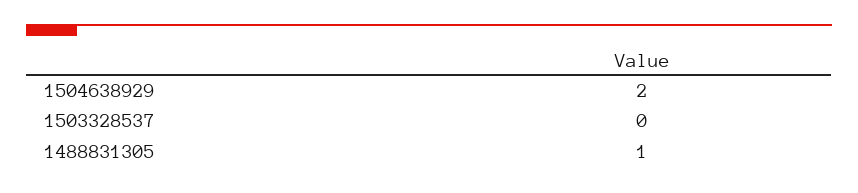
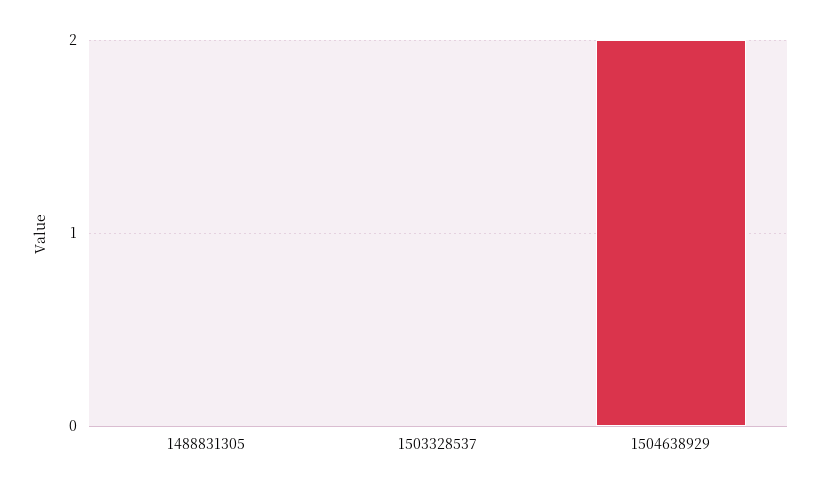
1488831305: 1 -> 0

